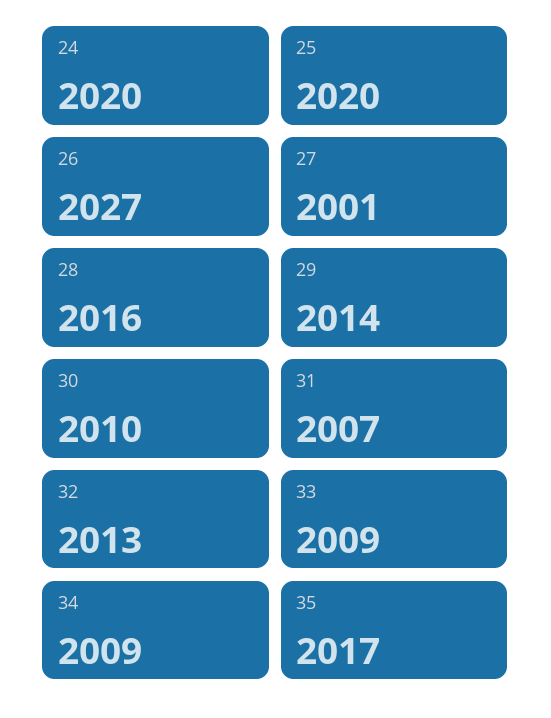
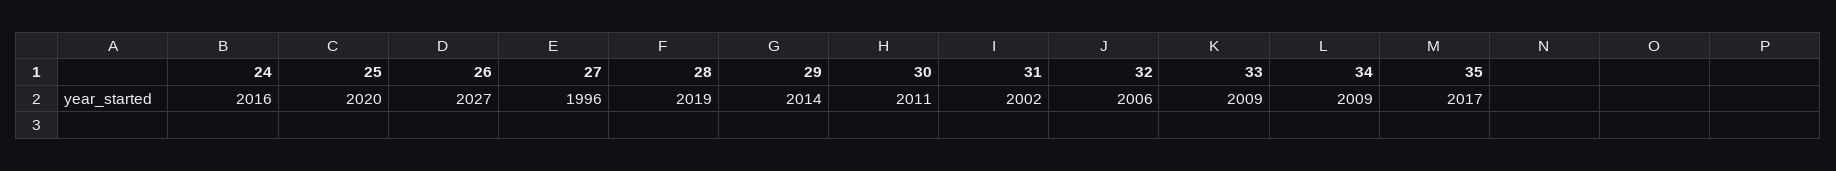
24: 2020 -> 2016
27: 2001 -> 1996
28: 2016 -> 2019
30: 2010 -> 2011
31: 2007 -> 2002
32: 2013 -> 2006

